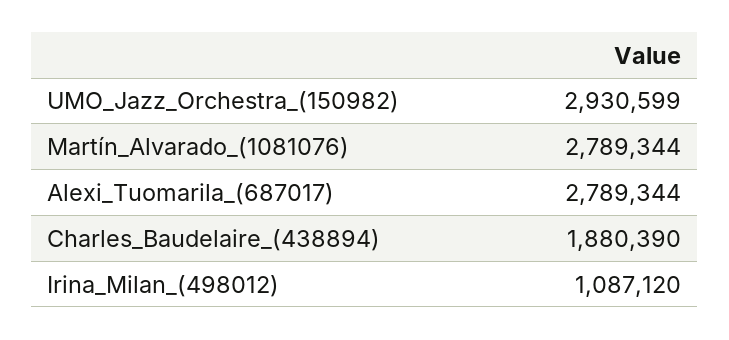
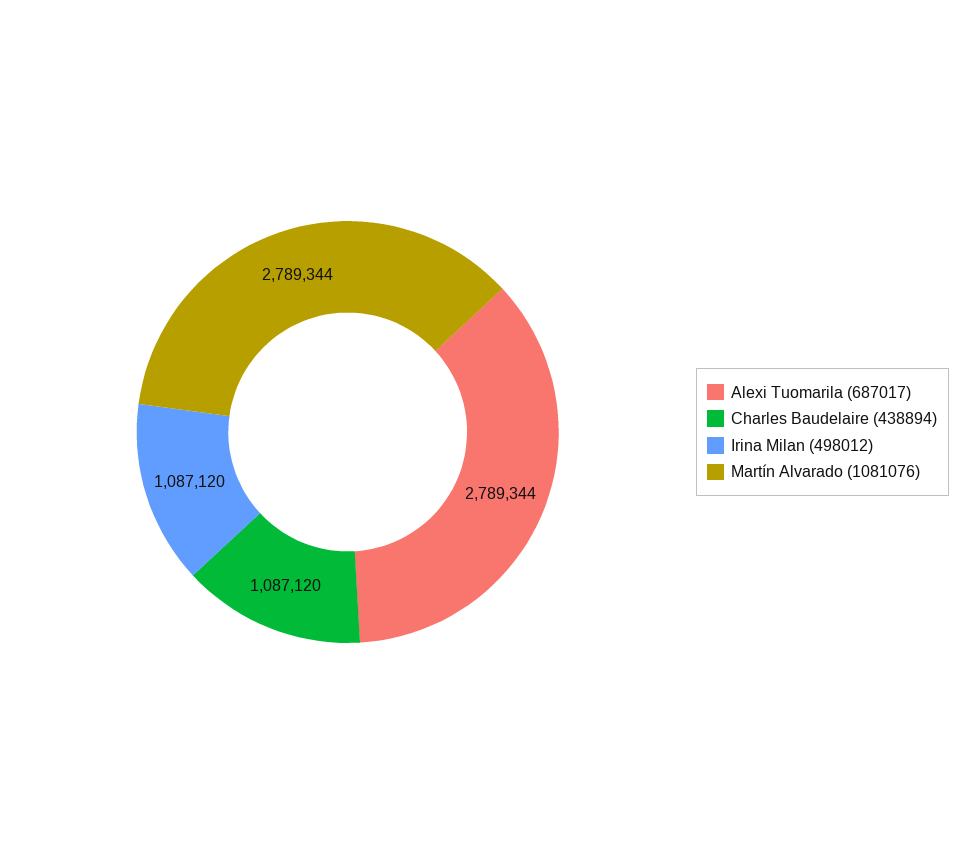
UMO_Jazz_Orchestra_(150982): 2930599 -> none
Charles_Baudelaire_(438894): 1880390 -> 1087120

